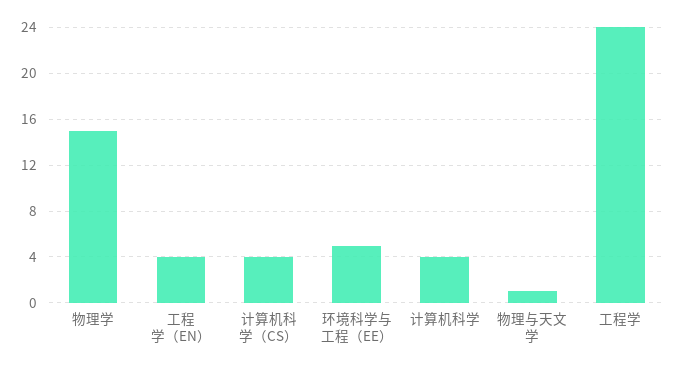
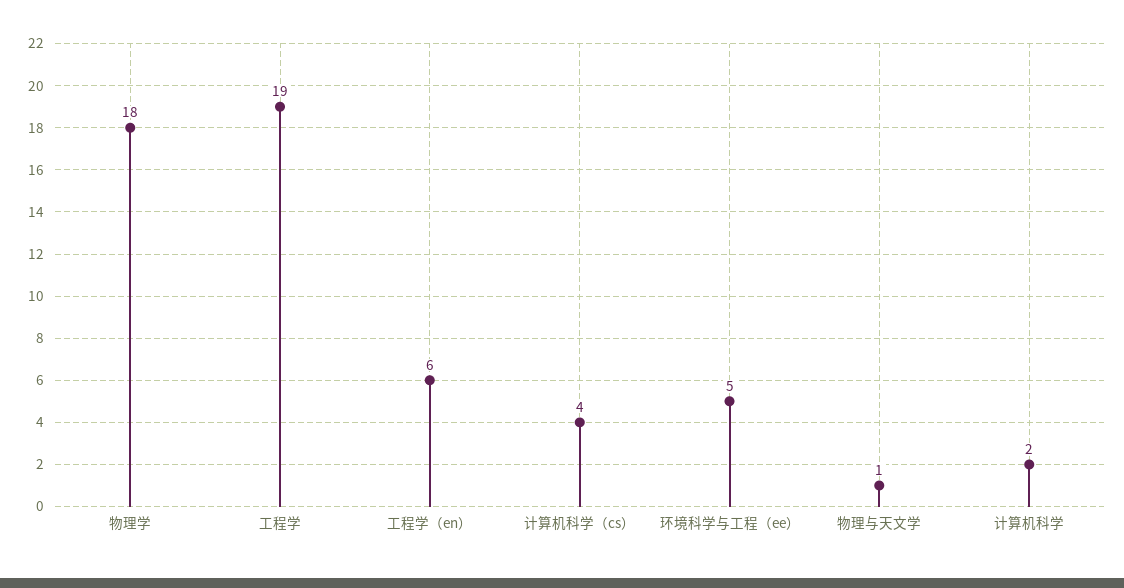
物理学: 15 -> 18
工程学（EN）: 4 -> 6
计算机科学: 4 -> 2
工程学: 24 -> 19

